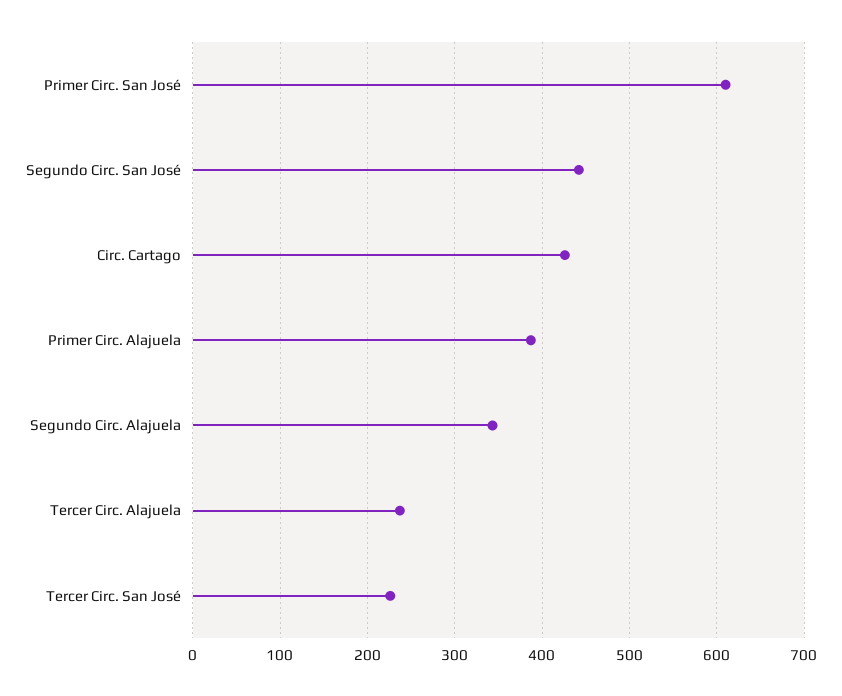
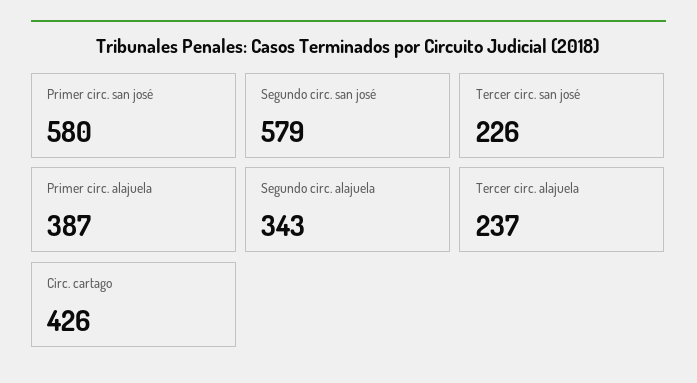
Primer Circ. San José: 610 -> 580
Segundo Circ. San José: 440 -> 579

